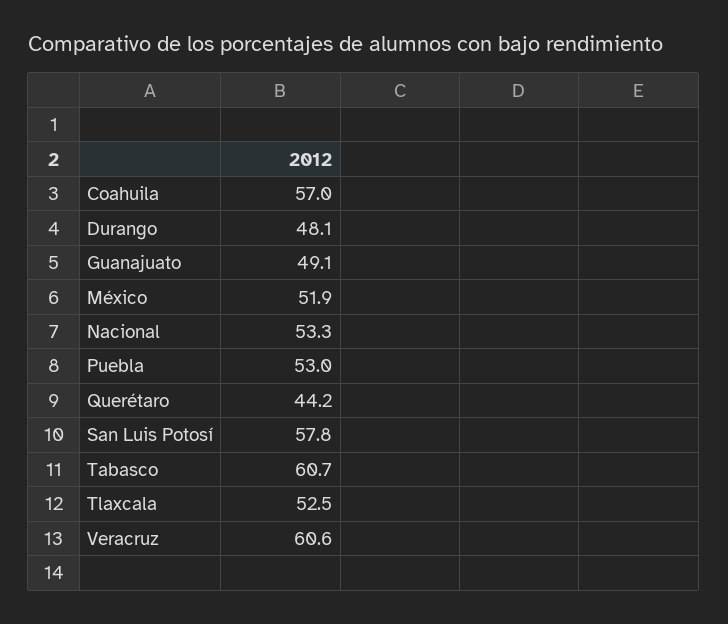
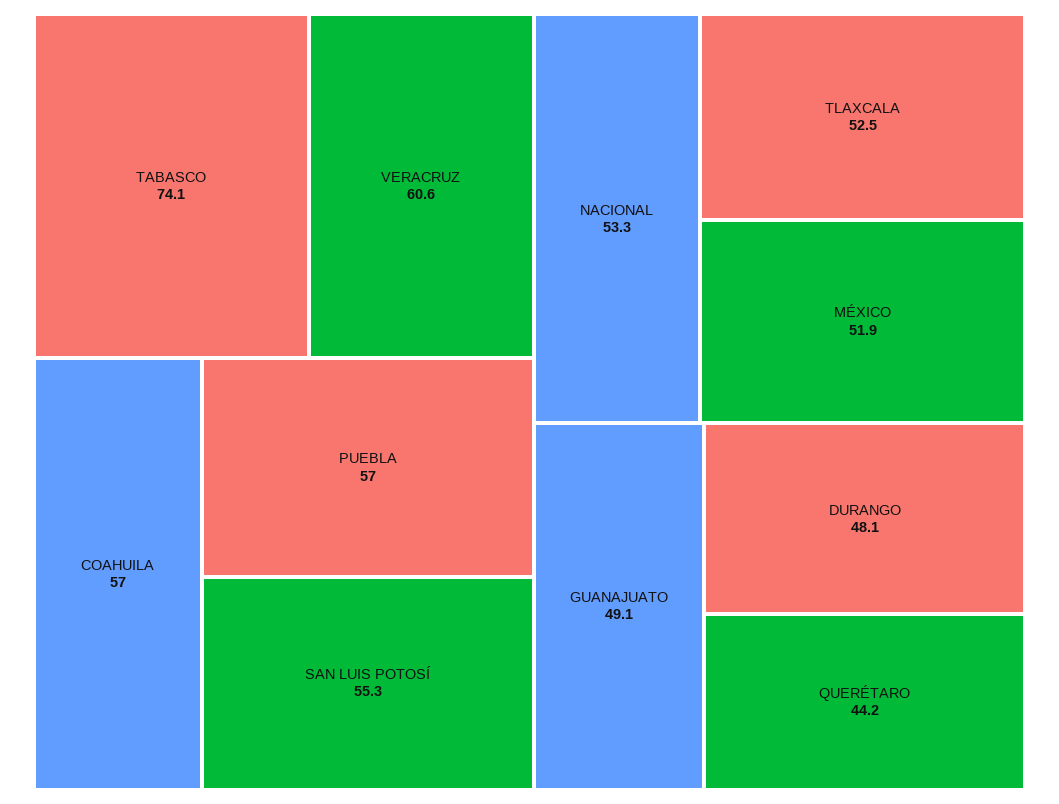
Puebla: 53 -> 57
San Luis Potosí: 57.8 -> 55.3
Tabasco: 60.7 -> 74.1

